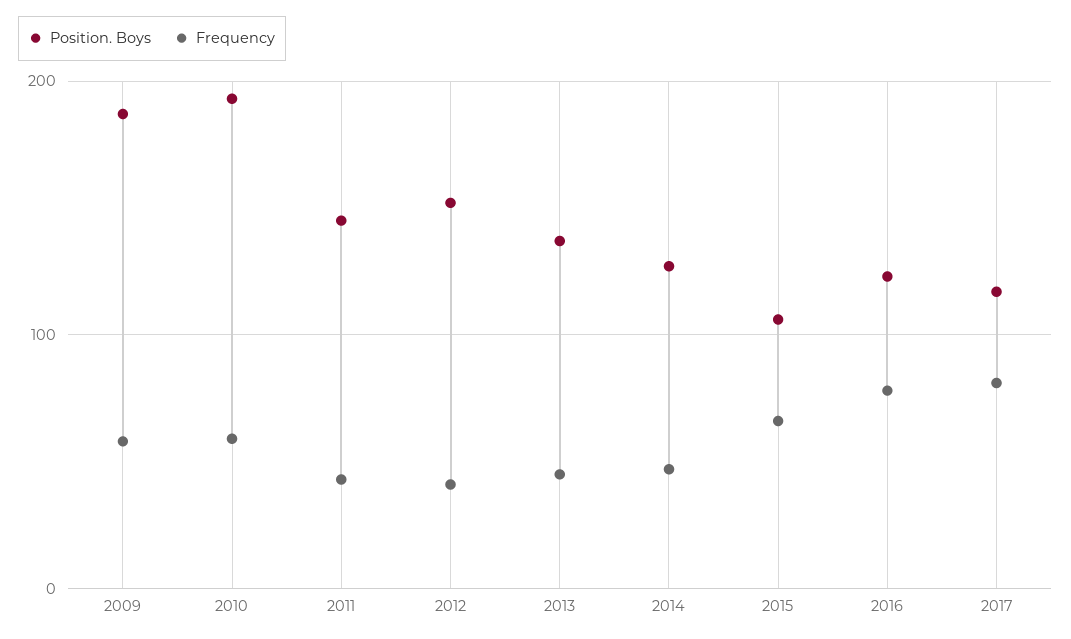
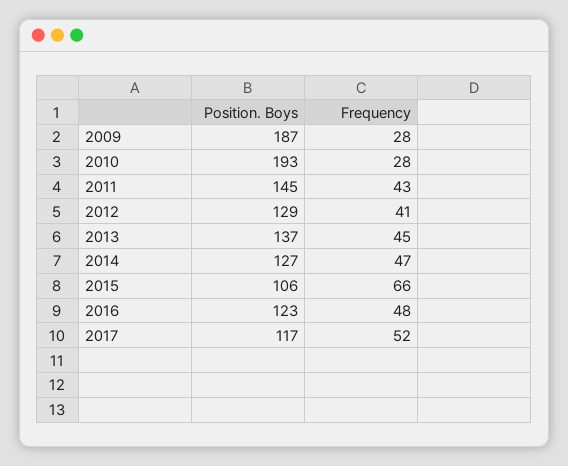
Frequency, 2009: 60 -> 28
Frequency, 2010: 60 -> 28
Position. Boys, 2012: 150 -> 129
Frequency, 2016: 80 -> 48
Frequency, 2017: 80 -> 52

